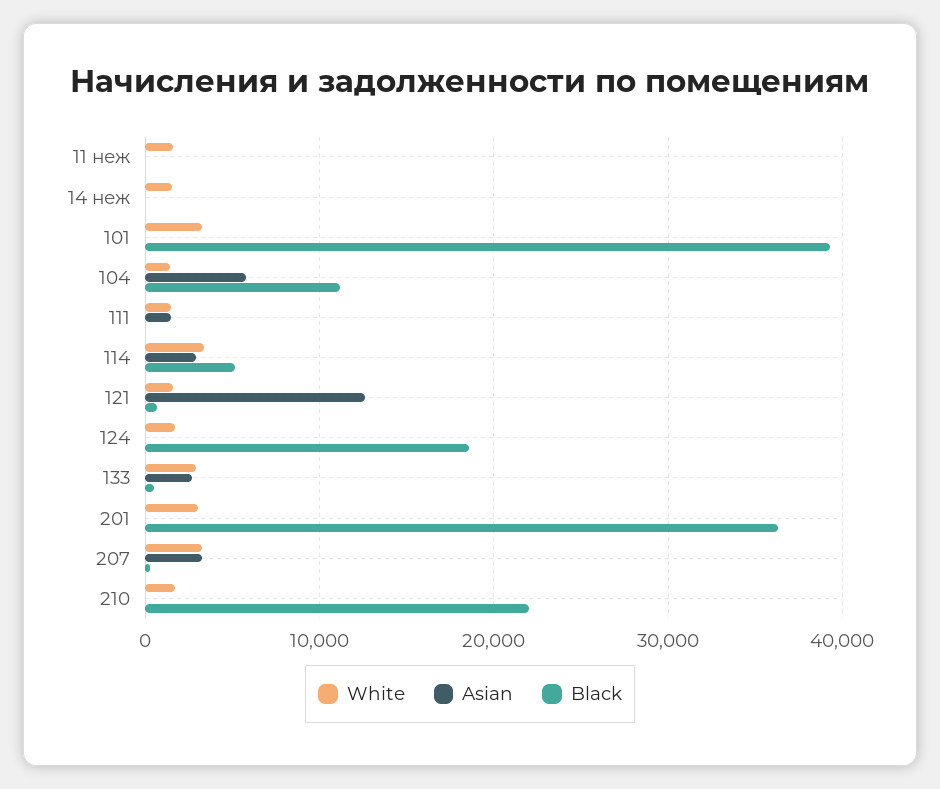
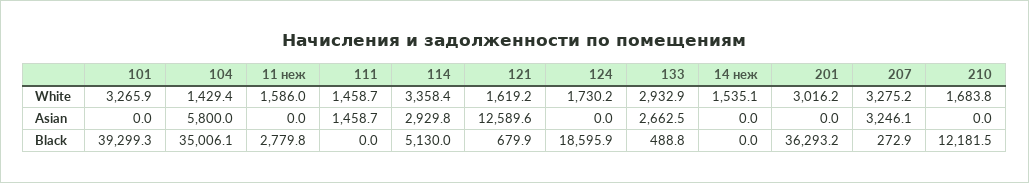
Black, 11 неж: 0 -> 2779.8
Black, 104: 11000 -> 35006.1
Black, 210: 22000 -> 12181.5

